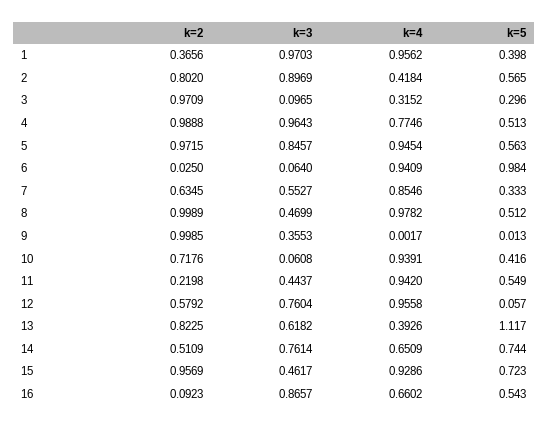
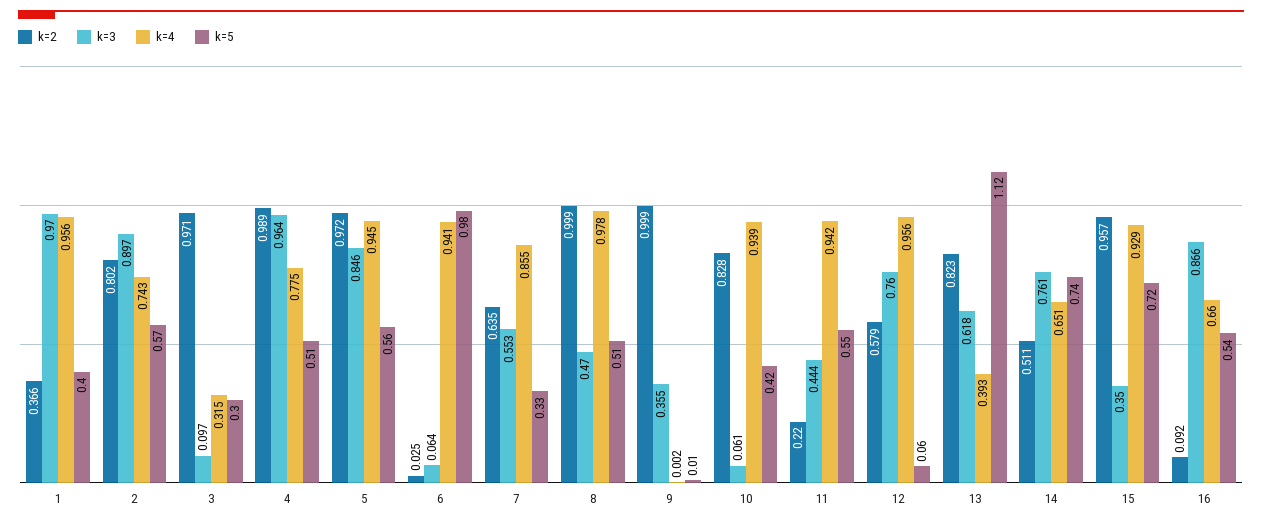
k=4, 2: 0.4184 -> 0.743
k=2, 10: 0.7176 -> 0.828
k=3, 15: 0.4617 -> 0.35

